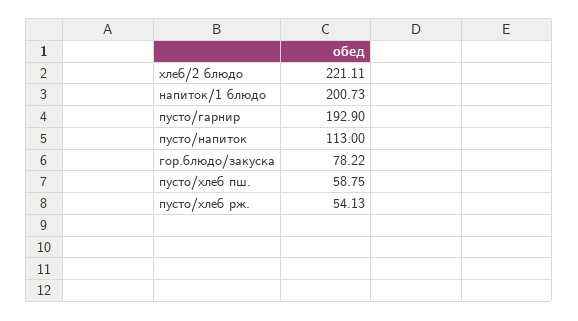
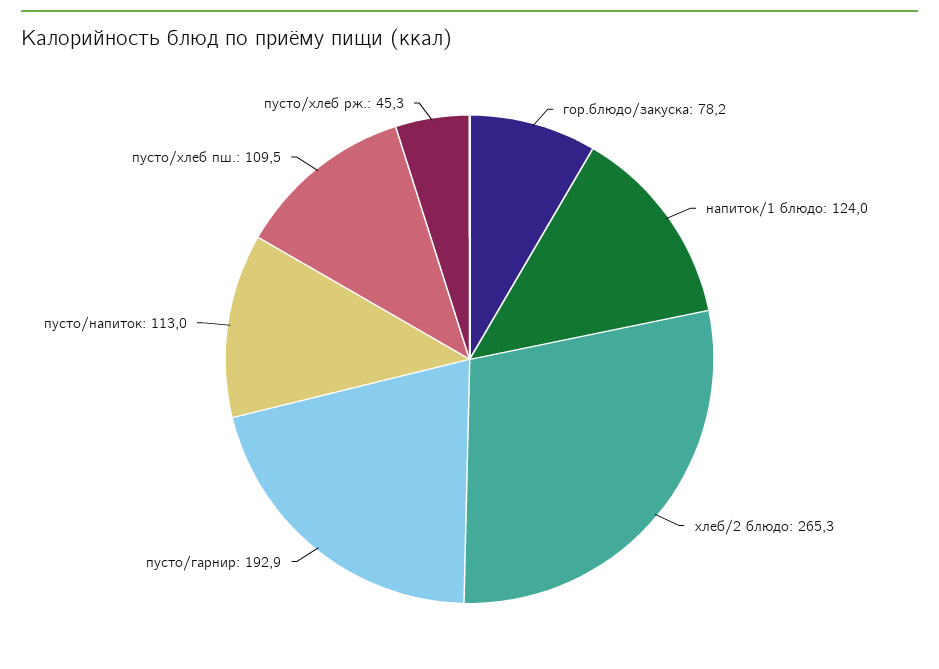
хлеб/2 блюдо: 221.11 -> 265.3
напиток/1 блюдо: 200.73 -> 124
пусто/хлеб пш.: 58.75 -> 109.5
пусто/хлеб рж.: 54.13 -> 45.3

